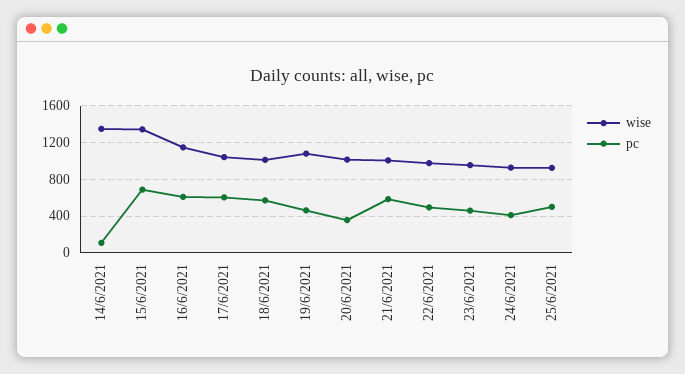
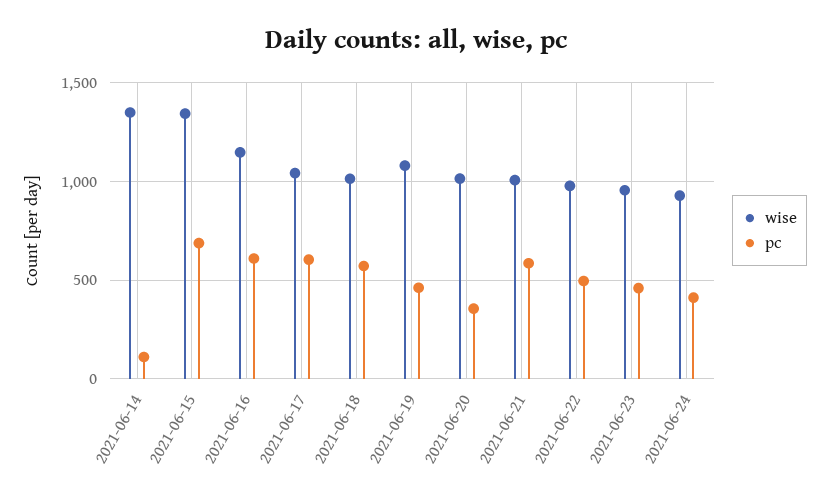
wise, 25/6/2021: 900 -> none
pc, 25/6/2021: 500 -> none

